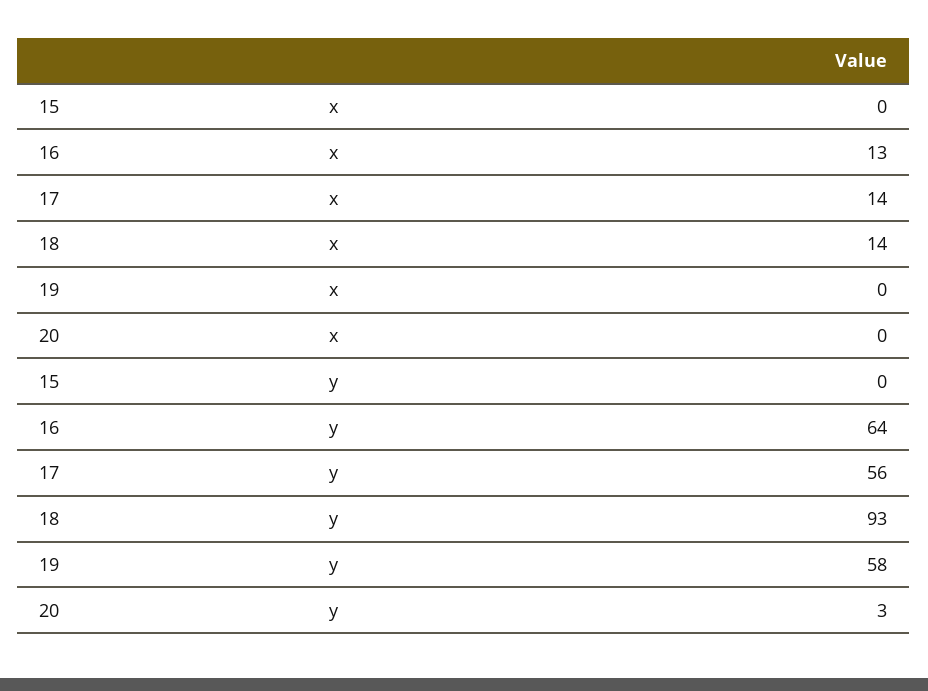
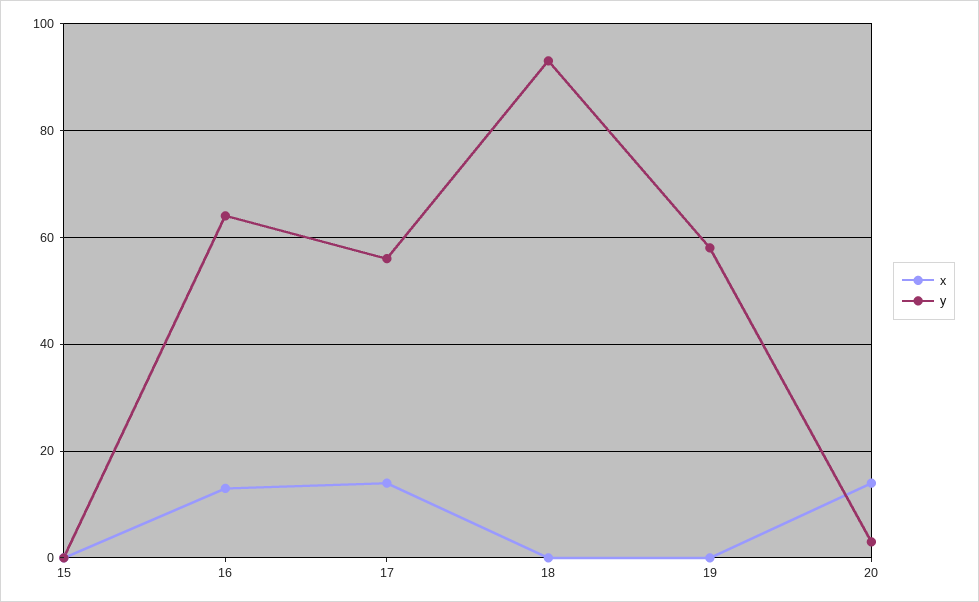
x, 18: 14 -> 0
x, 20: 0 -> 15

